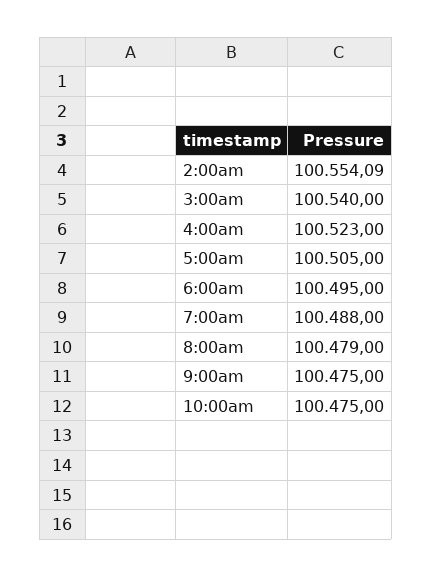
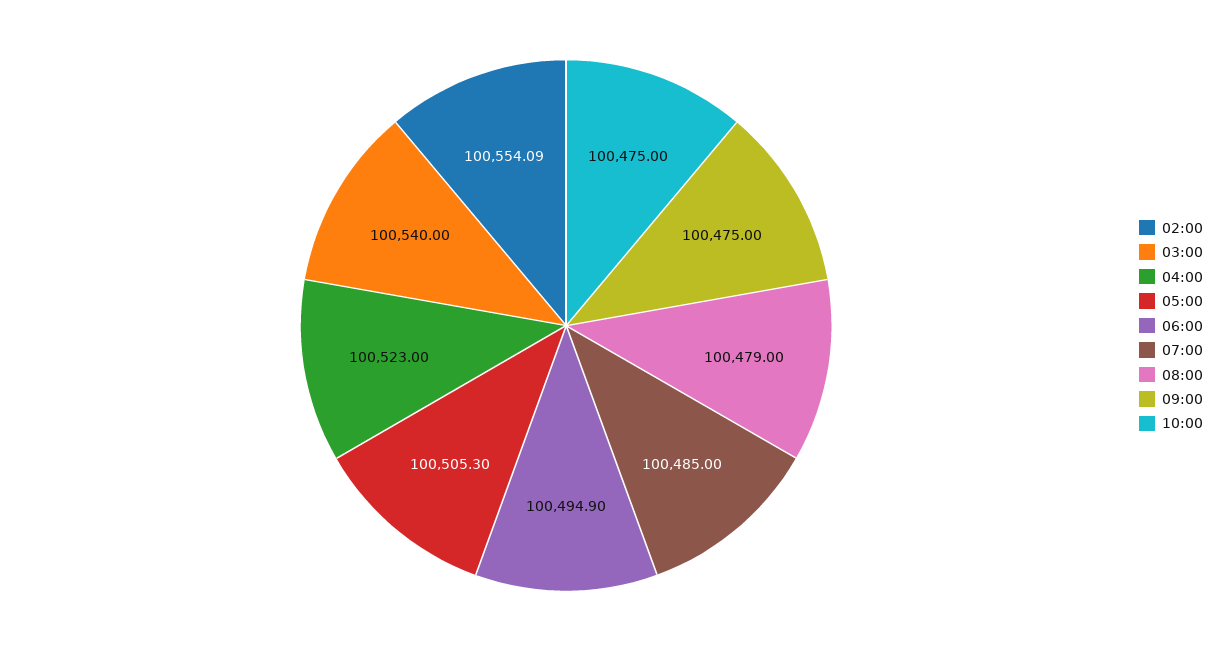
5:00am: 100505 -> 100505.3
6:00am: 100495 -> 100494.9
7:00am: 100488 -> 100485

